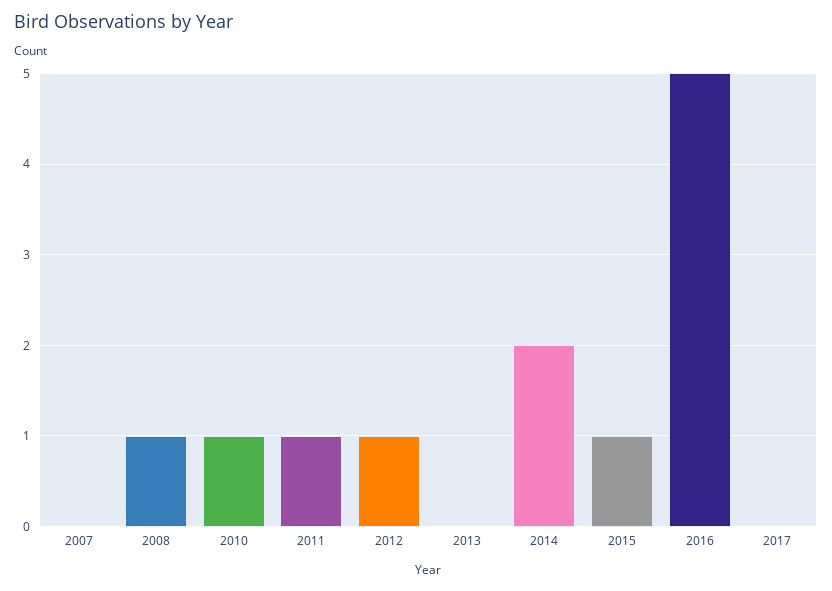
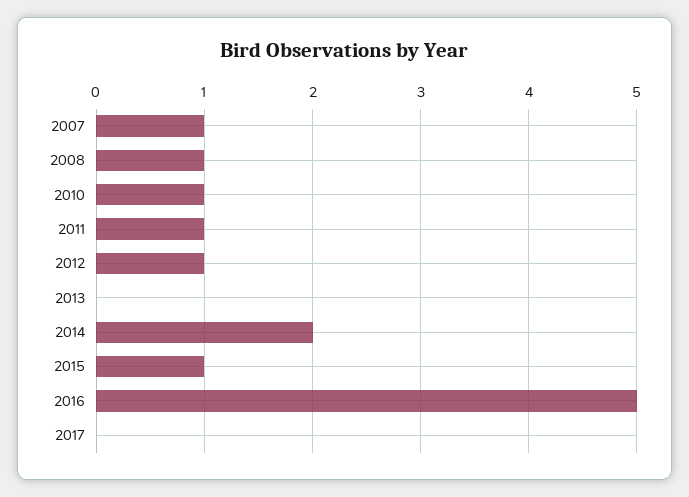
2007: 0 -> 1

